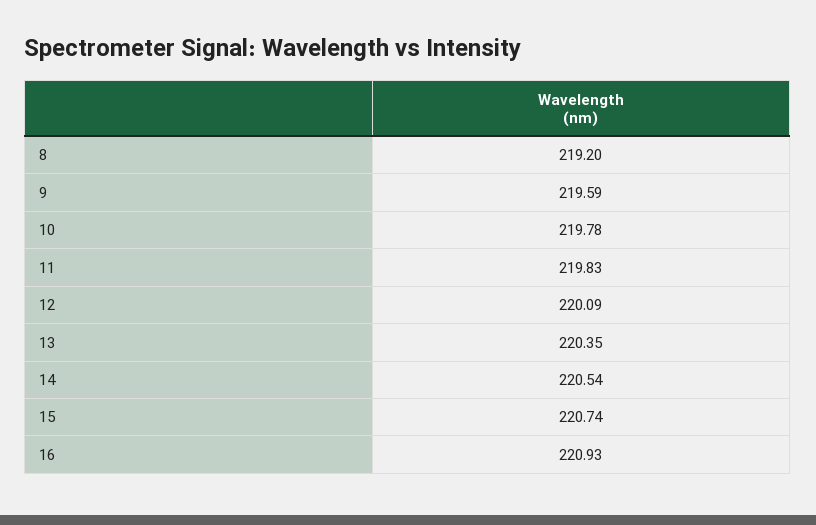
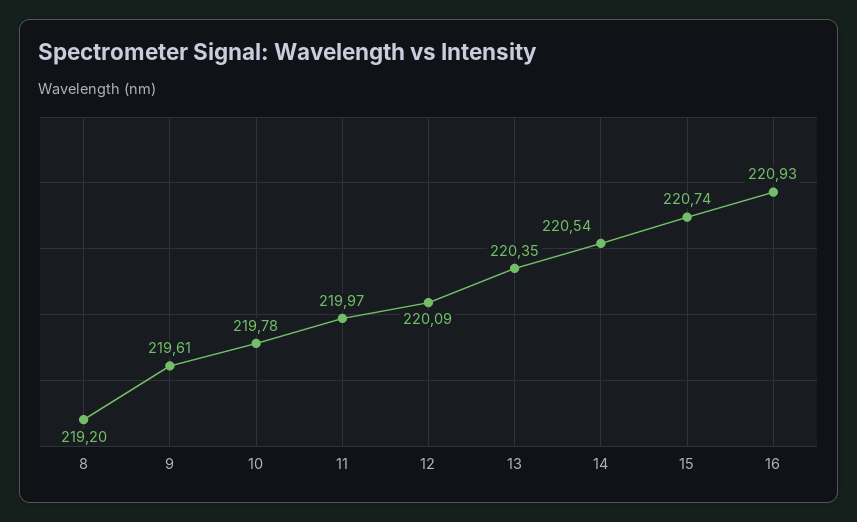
9: 219.59 -> 219.61
11: 219.83 -> 219.97

